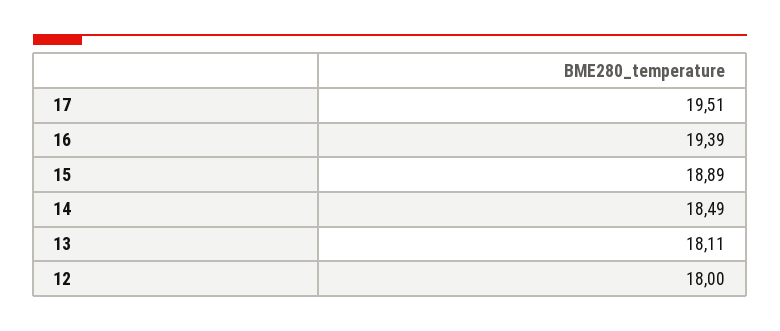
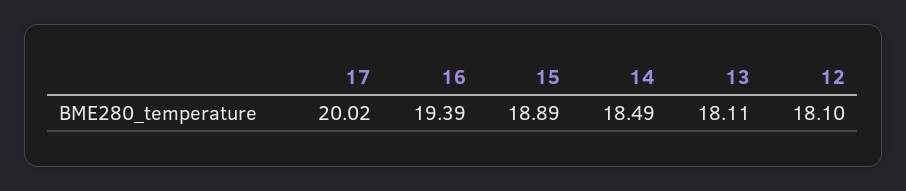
17: 19.51 -> 20.02
12: 18 -> 18.1

